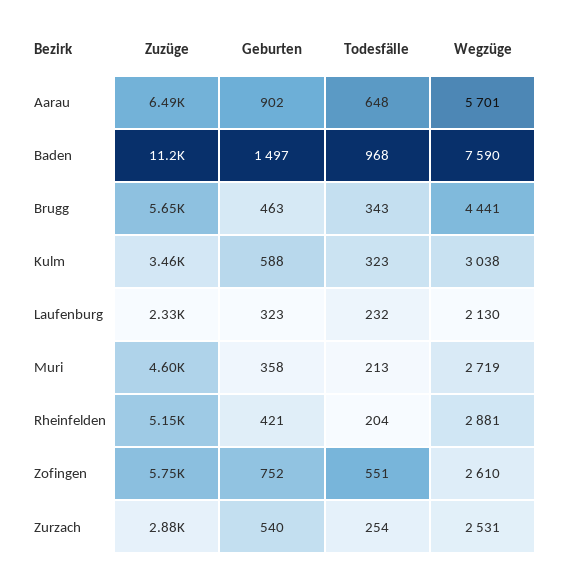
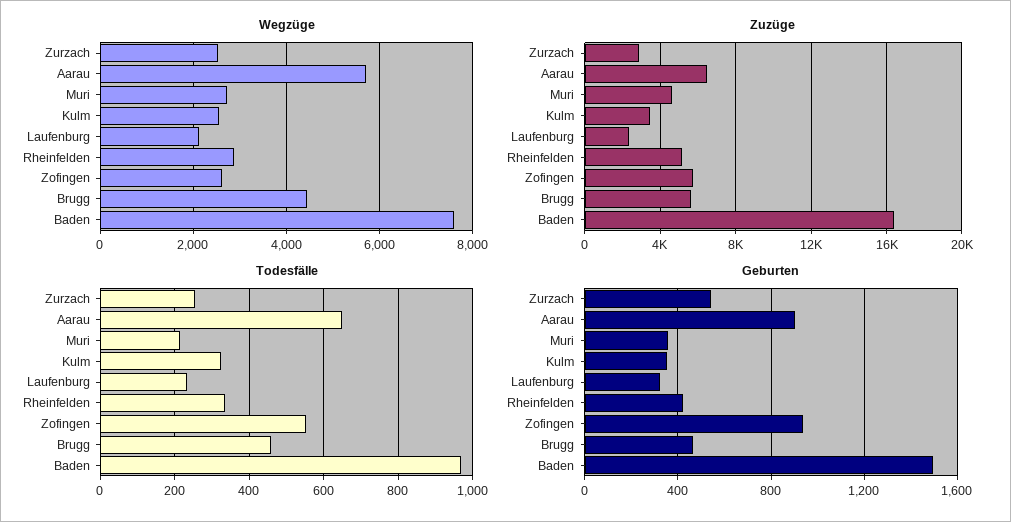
Zuzüge, Baden: 11200 -> 16500
Todesfälle, Brugg: 343 -> 460
Geburten, Kulm: 588 -> 350
Wegzüge, Kulm: 3038 -> 2600
Todesfälle, Rheinfelden: 204 -> 340
Geburten, Zofingen: 752 -> 950

